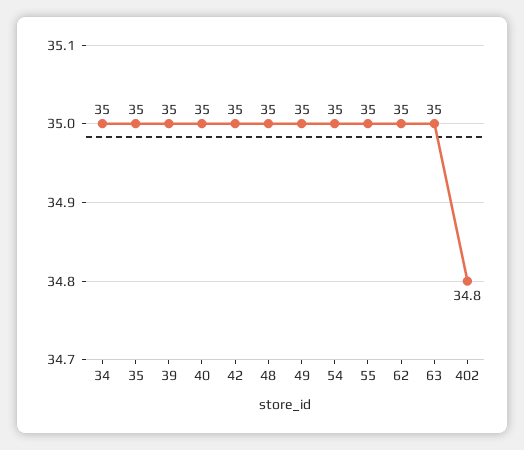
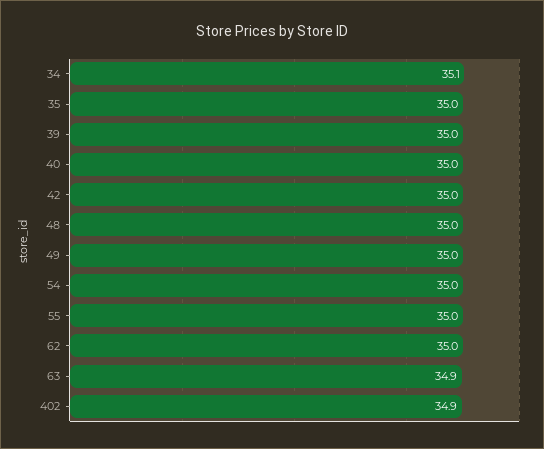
34: 35 -> 35.1
63: 35 -> 34.9
402: 34.8 -> 34.9

